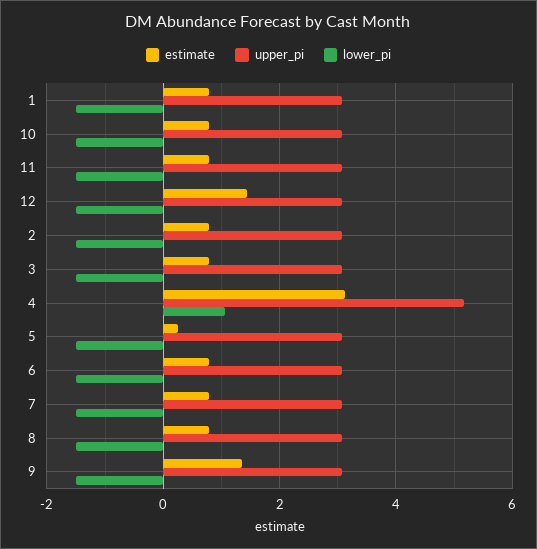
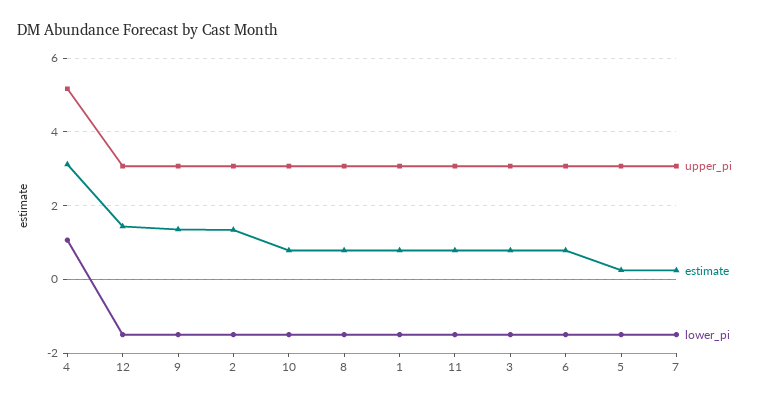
estimate, 2: 0.8 -> 1.4
estimate, 7: 0.8 -> 0.2

